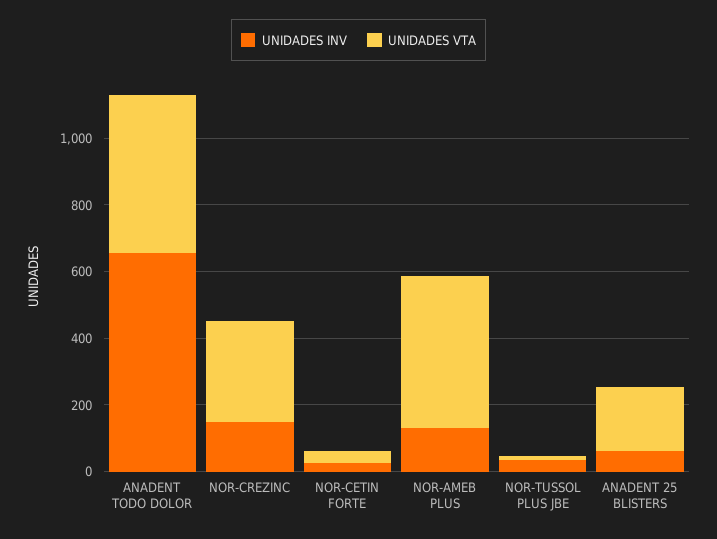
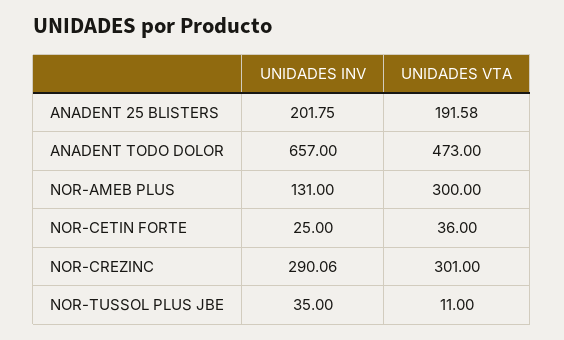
UNIDADES INV, NOR-CREZINC: 150 -> 290.06
UNIDADES VTA, NOR-AMEB PLUS: 450 -> 300
UNIDADES INV, ANADENT 25 BLISTERS: 50 -> 201.75

